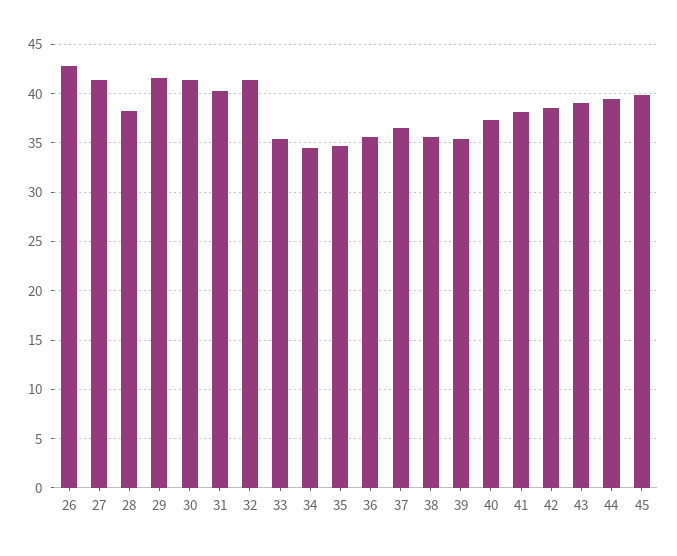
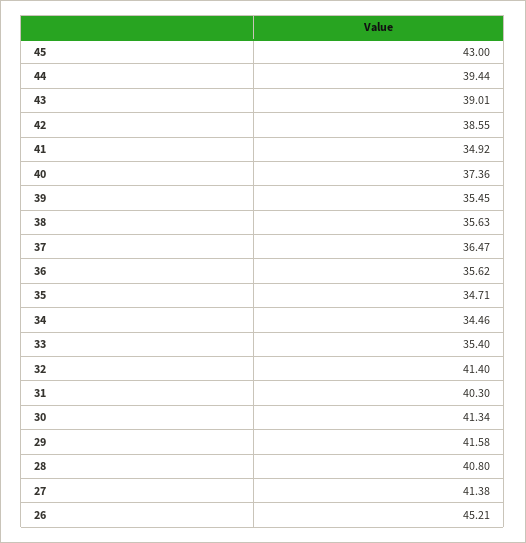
26: 43 -> 45.21
28: 38 -> 40.8
41: 38 -> 34.92
45: 40 -> 43

